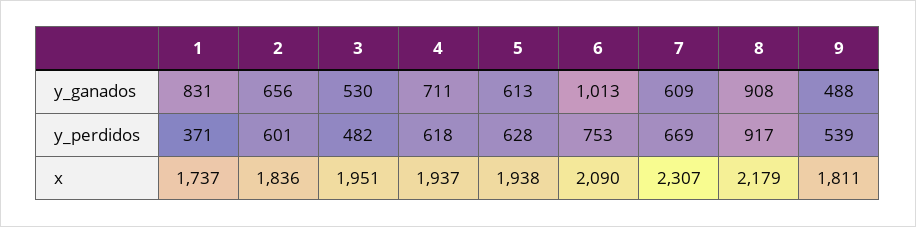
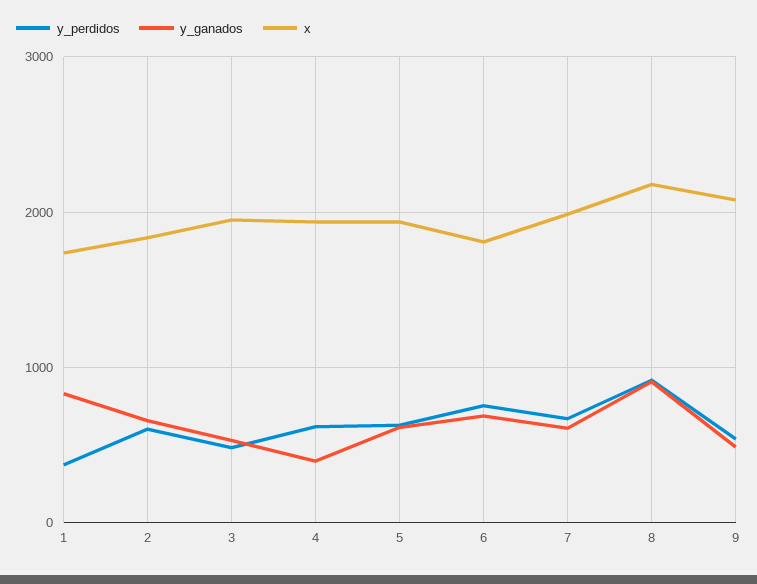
y_ganados, 4: 711 -> 400
y_ganados, 6: 1013 -> 700
x, 6: 2090 -> 1800
x, 7: 2307 -> 2000
x, 9: 1811 -> 2100

